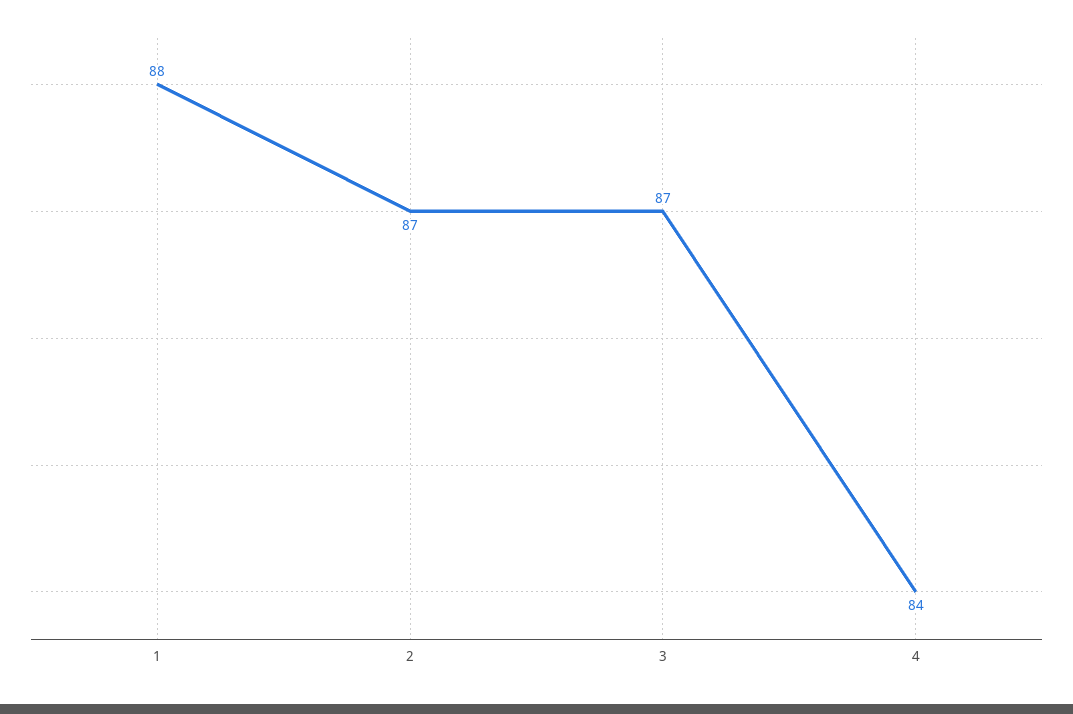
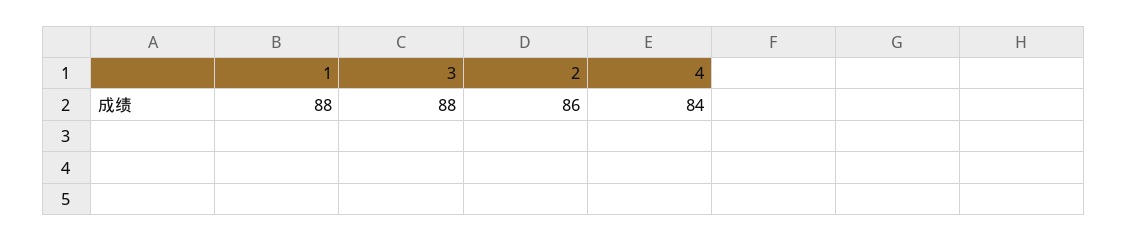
2: 87 -> 86
3: 87 -> 88

